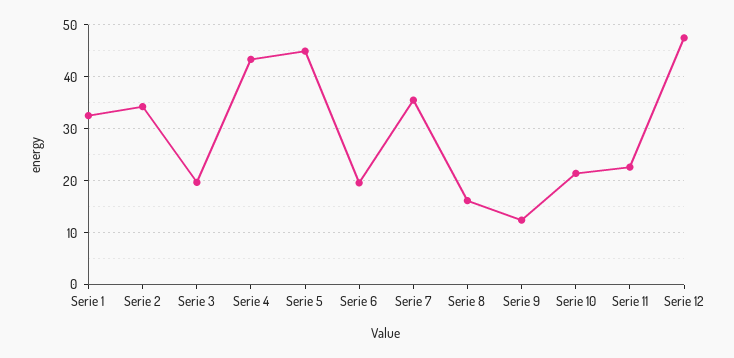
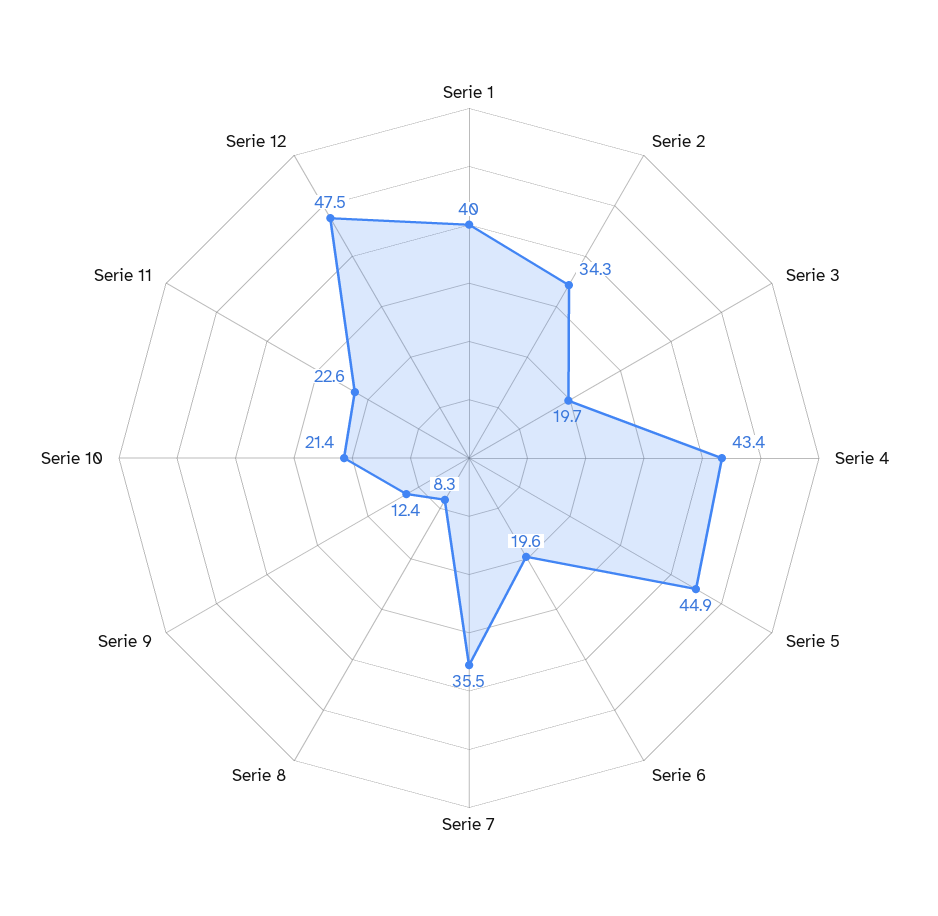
Serie 1: 32 -> 40
Serie 8: 16 -> 8.3

